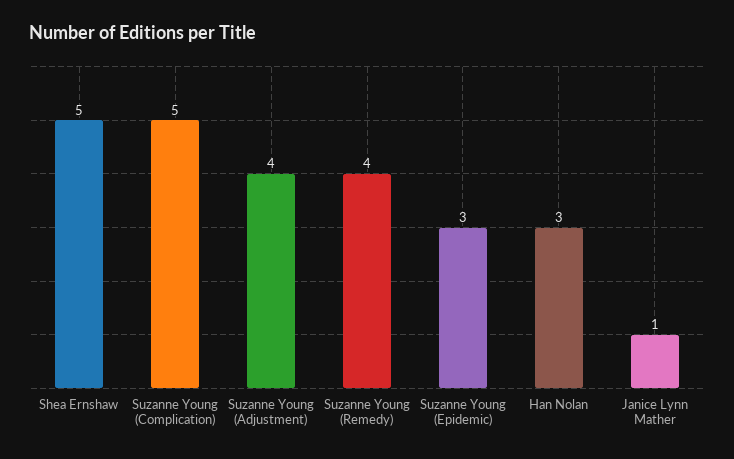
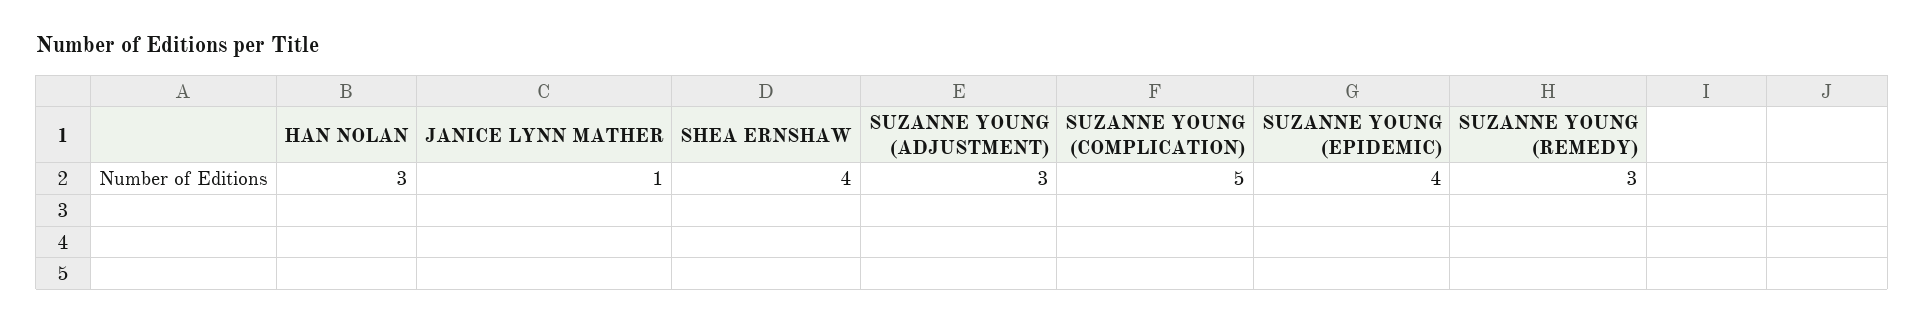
Shea Ernshaw: 5 -> 4
Suzanne Young (Adjustment): 4 -> 3
Suzanne Young (Remedy): 4 -> 3
Suzanne Young (Epidemic): 3 -> 4

